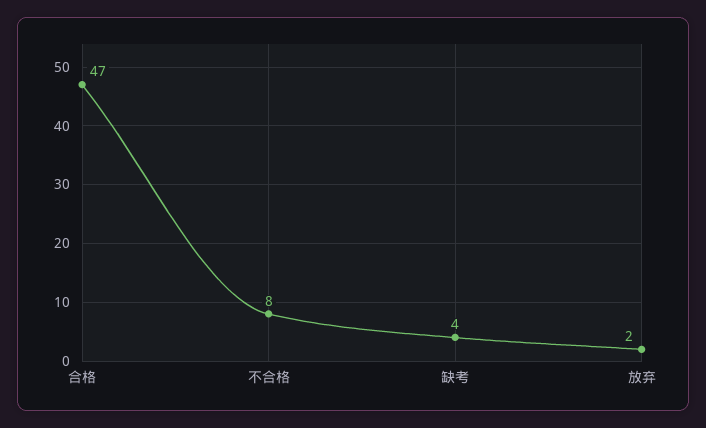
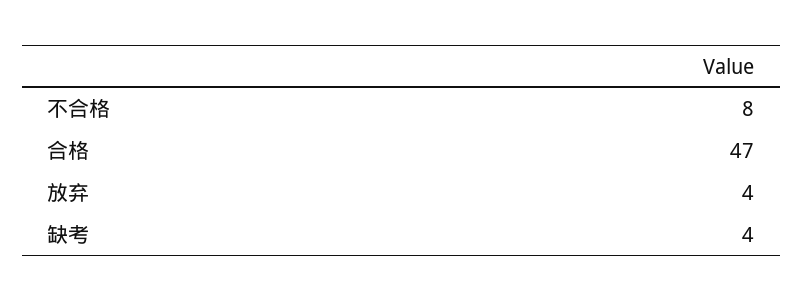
放弃: 2 -> 4

